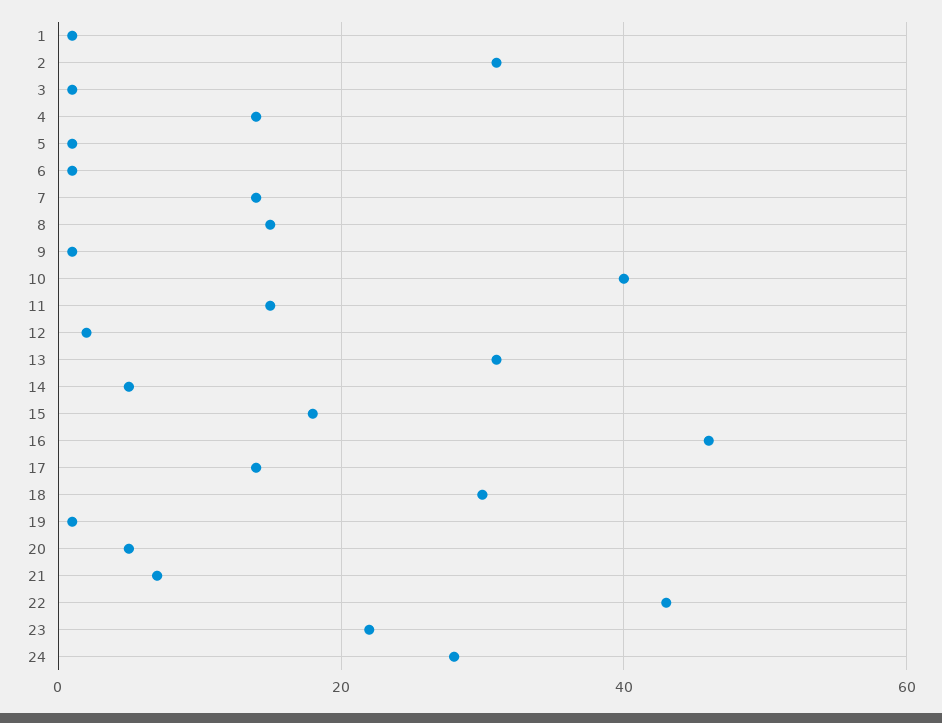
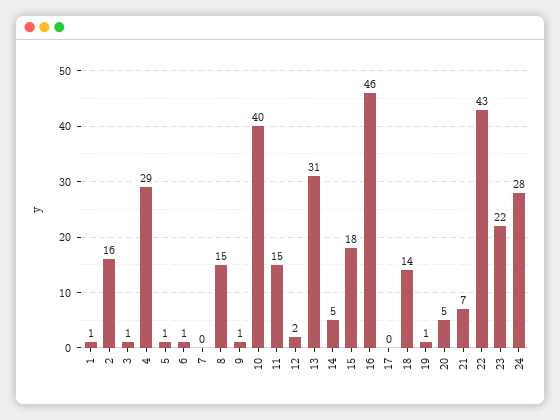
2: 30 -> 16
4: 15 -> 29
7: 15 -> 0
17: 15 -> 0
18: 30 -> 14

